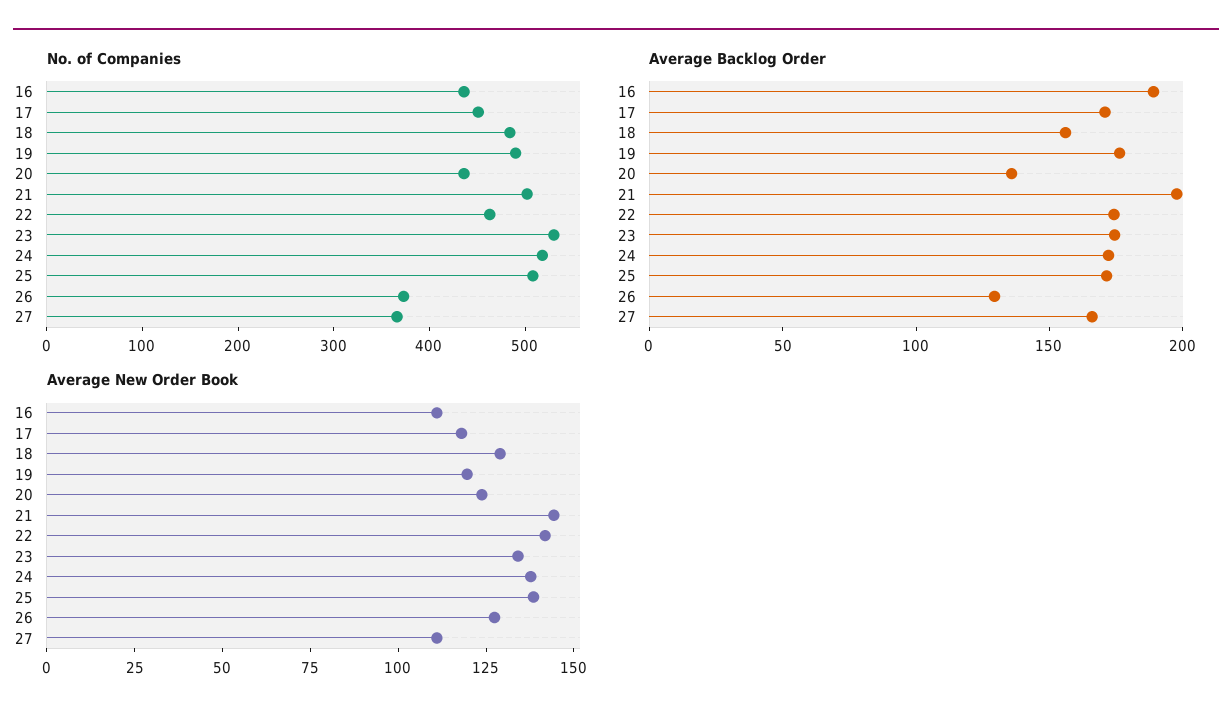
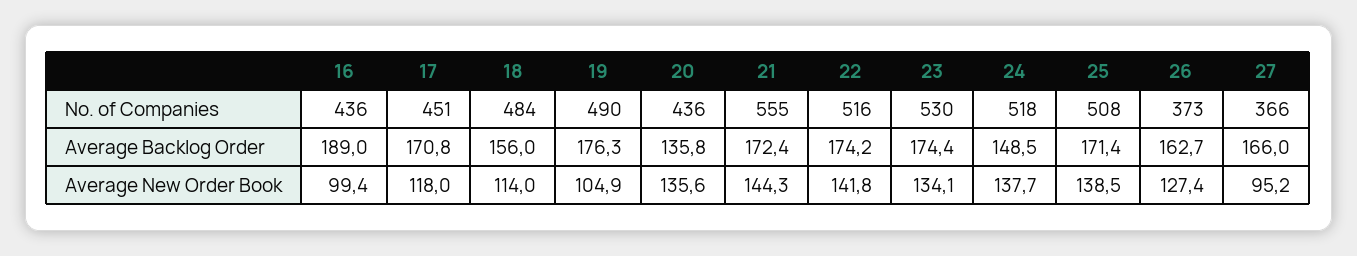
No. of Companies, 21: 500 -> 555
No. of Companies, 22: 460 -> 516
Average Backlog Order, 21: 200 -> 172.4
Average Backlog Order, 24: 170 -> 148.5
Average Backlog Order, 26: 130 -> 162.7
Average New Order Book, 16: 110 -> 99.4
Average New Order Book, 18: 130 -> 114
Average New Order Book, 19: 120 -> 104.9
Average New Order Book, 20: 125 -> 135.6
Average New Order Book, 27: 110 -> 95.2

